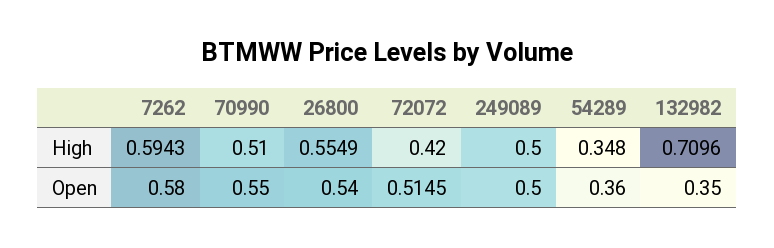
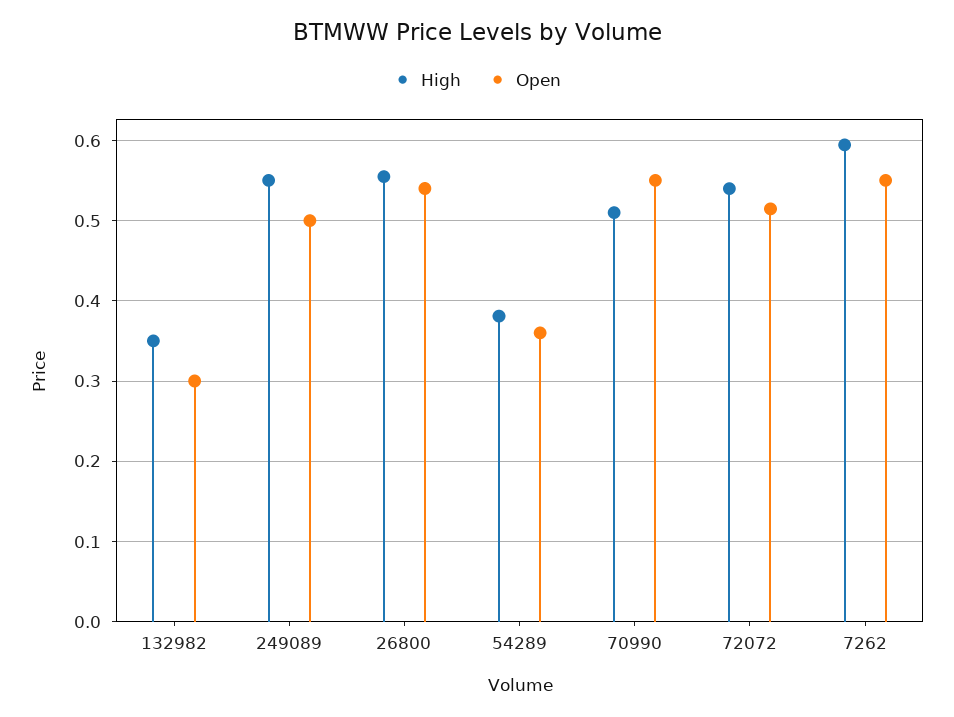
High, 72072: 0.42 -> 0.54
High, 249089: 0.5 -> 0.55
High, 54289: 0.348 -> 0.38
High, 132982: 0.7096 -> 0.35
Open, 7262: 0.58 -> 0.55
Open, 132982: 0.35 -> 0.3

